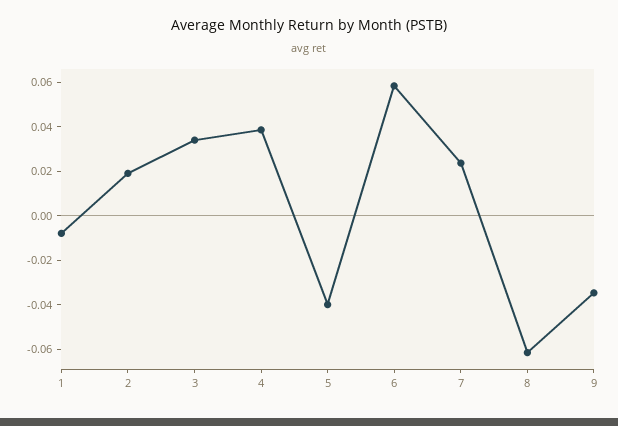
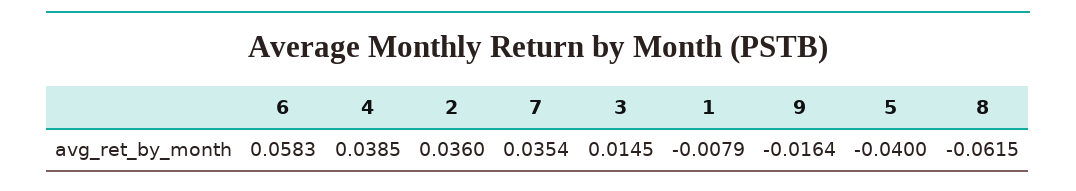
2: 0.02 -> 0.036
3: 0.035 -> 0.0145
7: 0.025 -> 0.0354
9: -0.035 -> -0.0164

